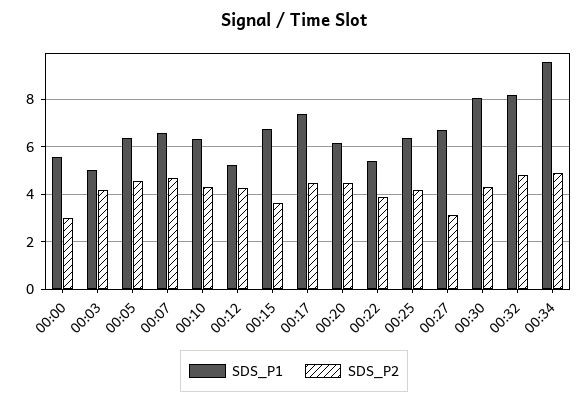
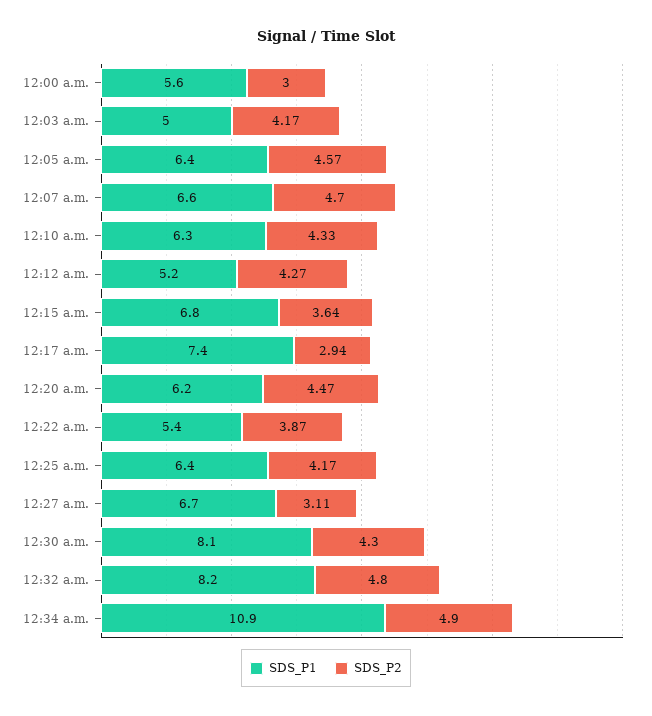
SDS_P2, 00:17: 4.5 -> 2.94
SDS_P1, 00:34: 9.5 -> 10.9

